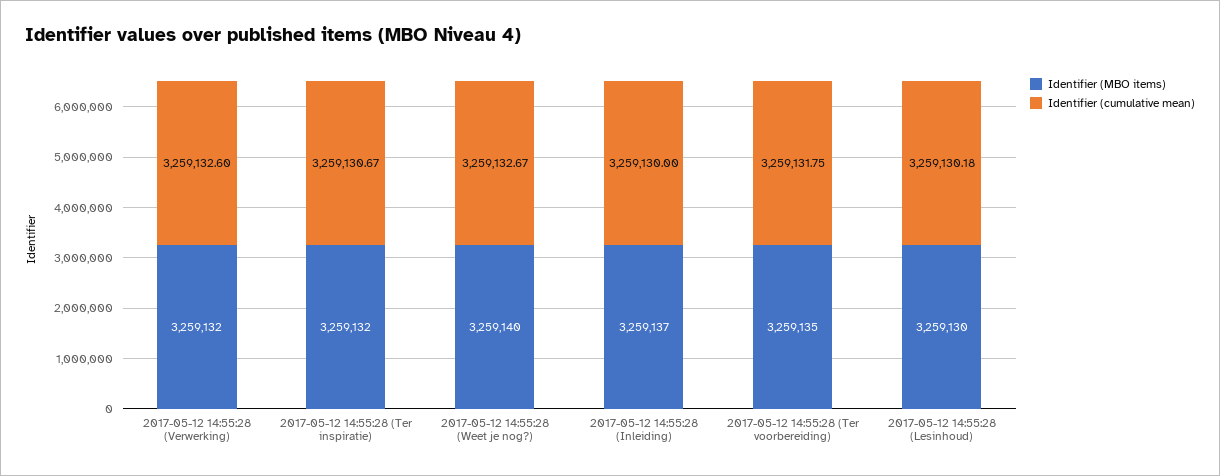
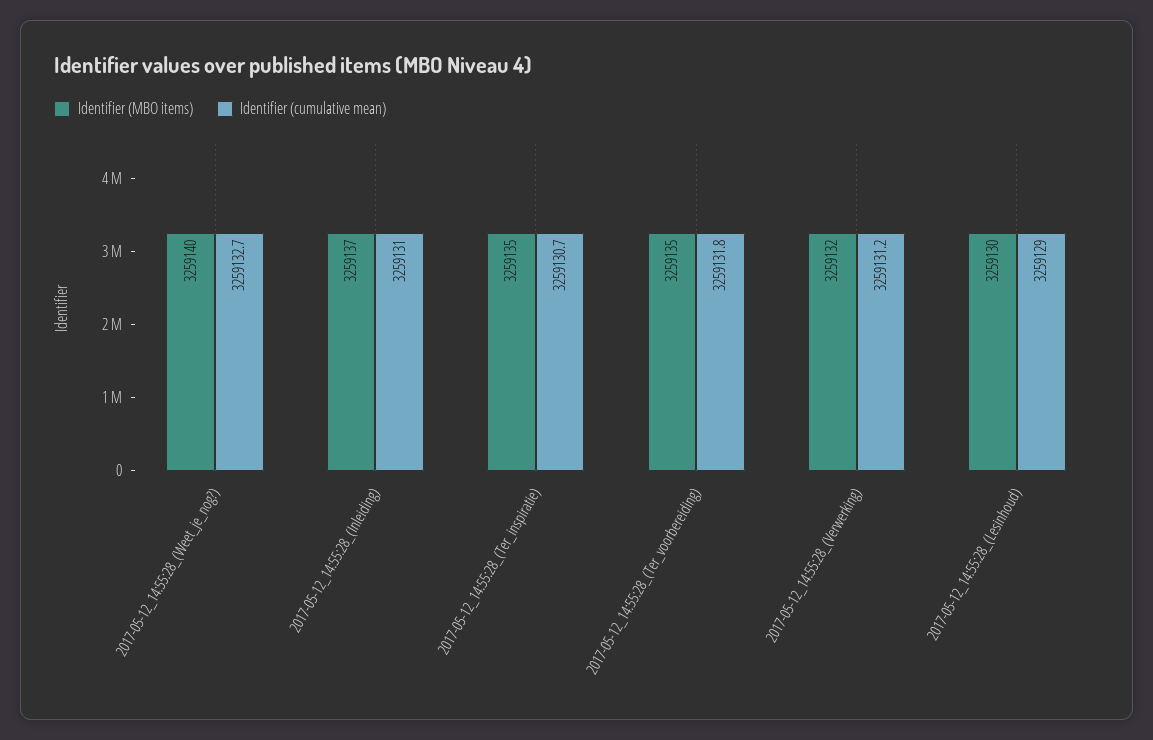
Identifier (cumulative mean), 2017-05-12 14:55:28 (Verwerking): 3259132.6 -> 3259131.2
Identifier (MBO items), 2017-05-12 14:55:28 (Ter inspiratie): 3259132 -> 3259135
Identifier (cumulative mean), 2017-05-12 14:55:28 (Inleiding): 3259130 -> 3259131
Identifier (cumulative mean), 2017-05-12 14:55:28 (Lesinhoud): 3259130.18 -> 3259129

